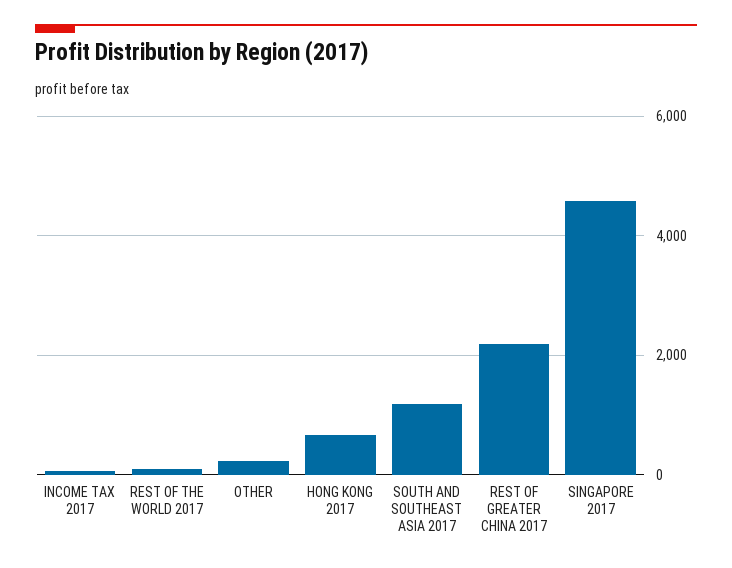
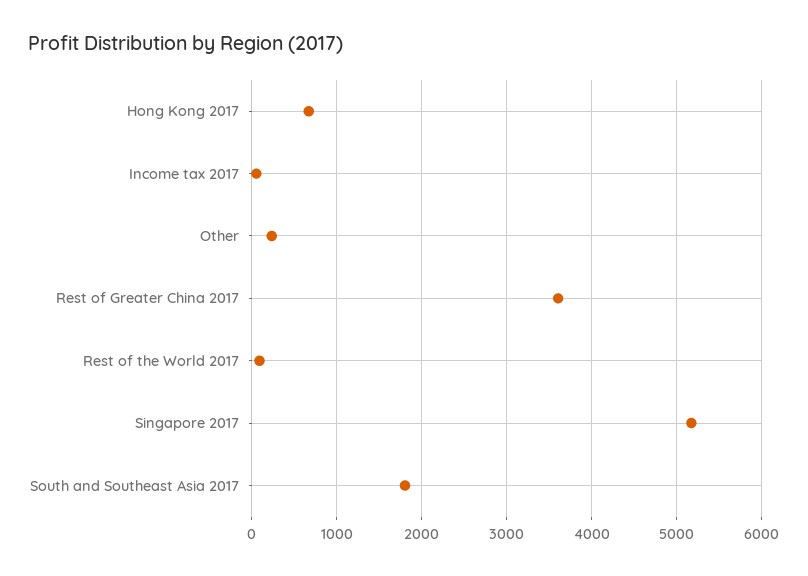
SOUTH AND SOUTHEAST ASIA 2017: 1200 -> 1800
REST OF GREATER CHINA 2017: 2200 -> 3600
SINGAPORE 2017: 4600 -> 5200

